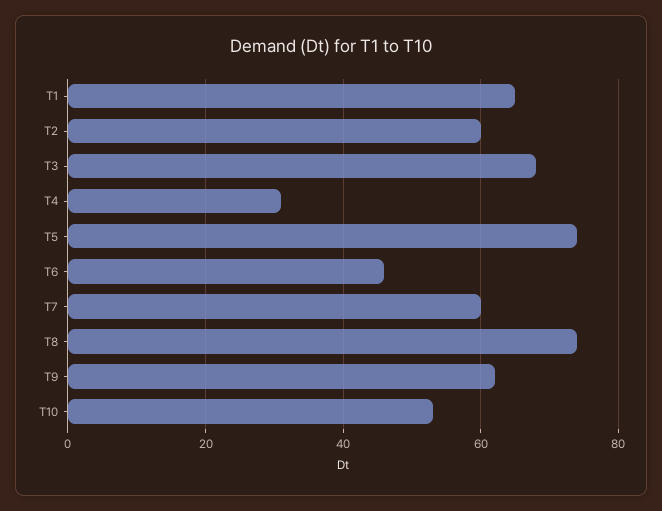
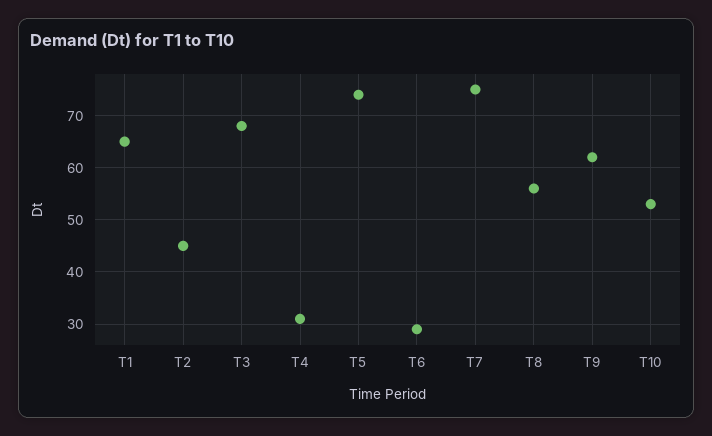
T2: 60 -> 45
T6: 45 -> 30
T7: 60 -> 75
T8: 75 -> 55

